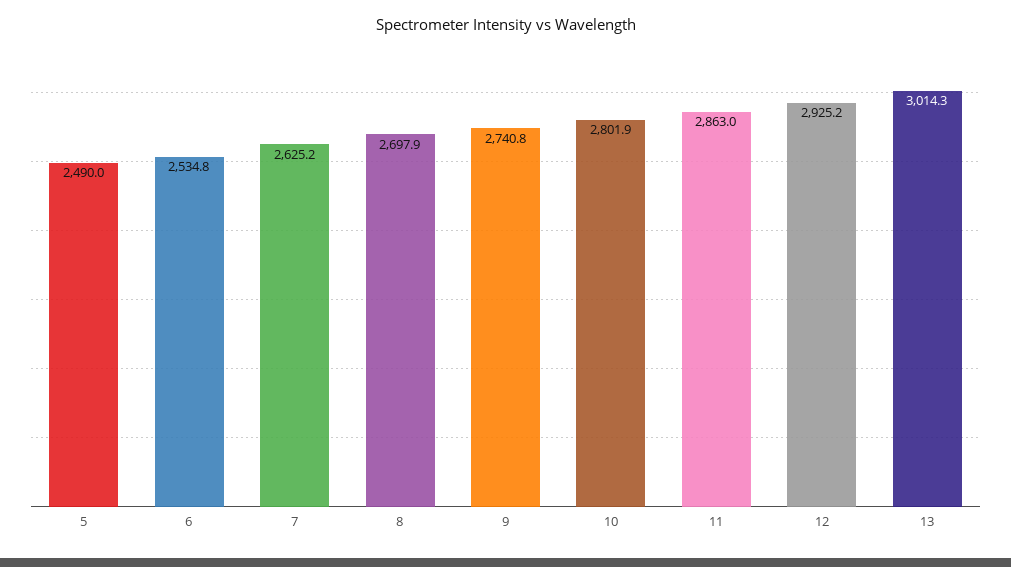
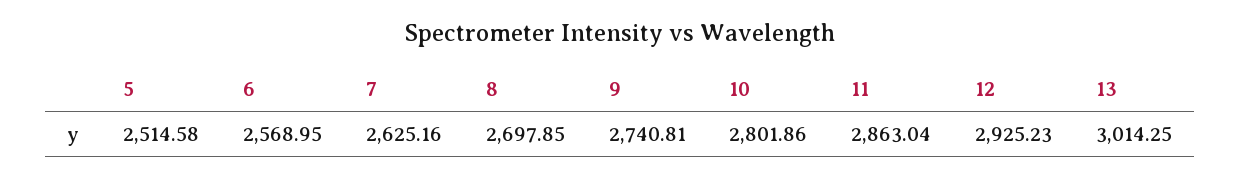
5: 2490 -> 2514.58
6: 2534.8 -> 2568.95

